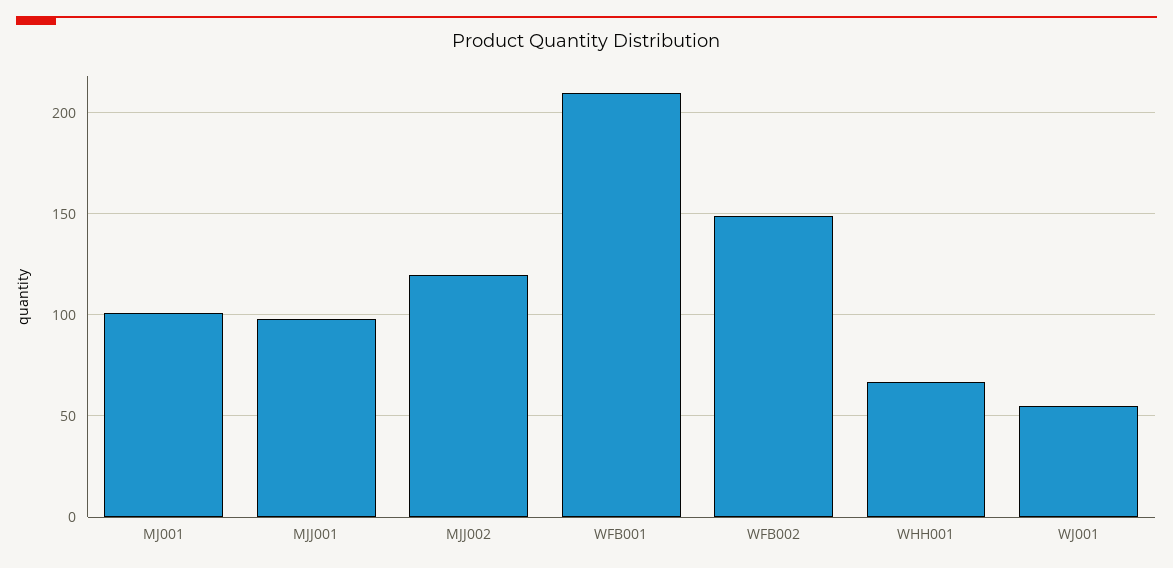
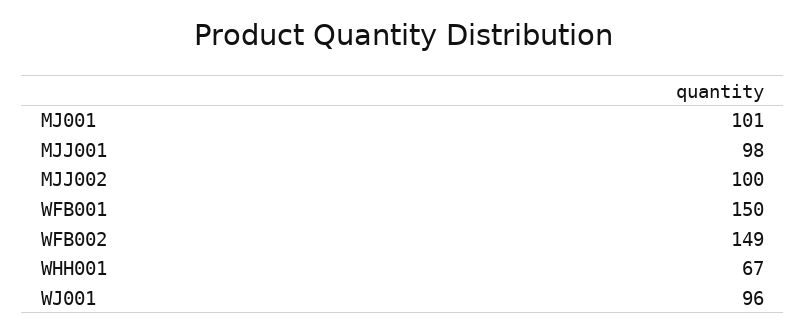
MJJ002: 120 -> 100
WFB001: 210 -> 150
WJ001: 55 -> 96

